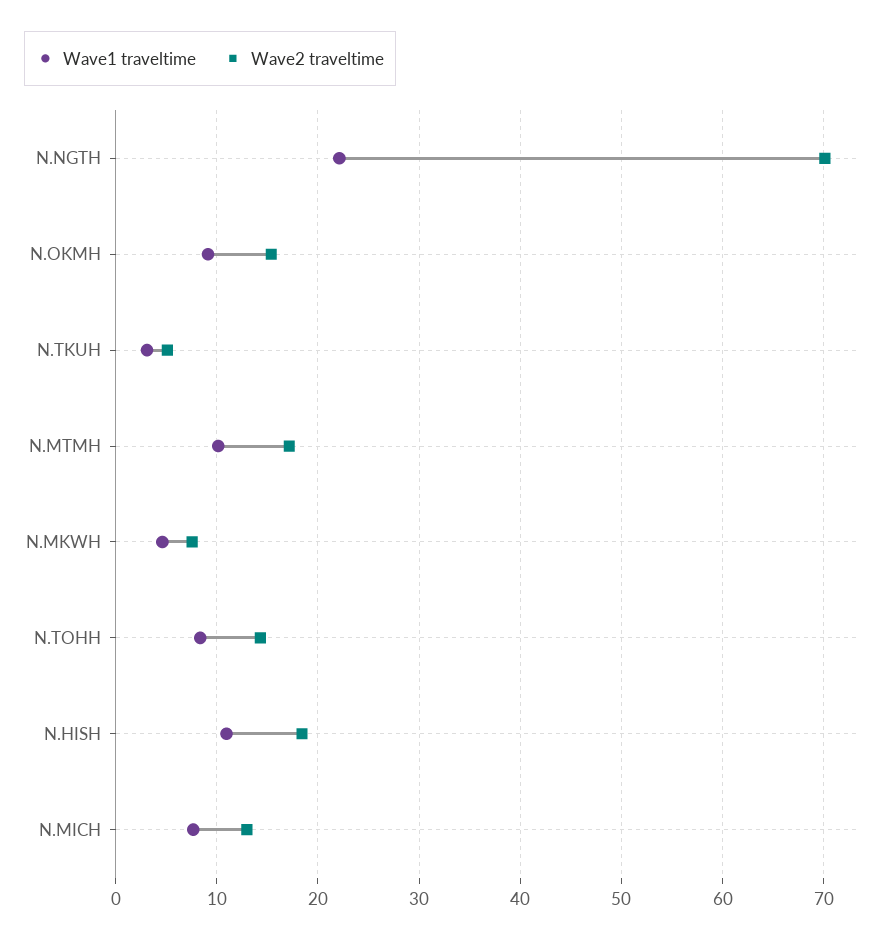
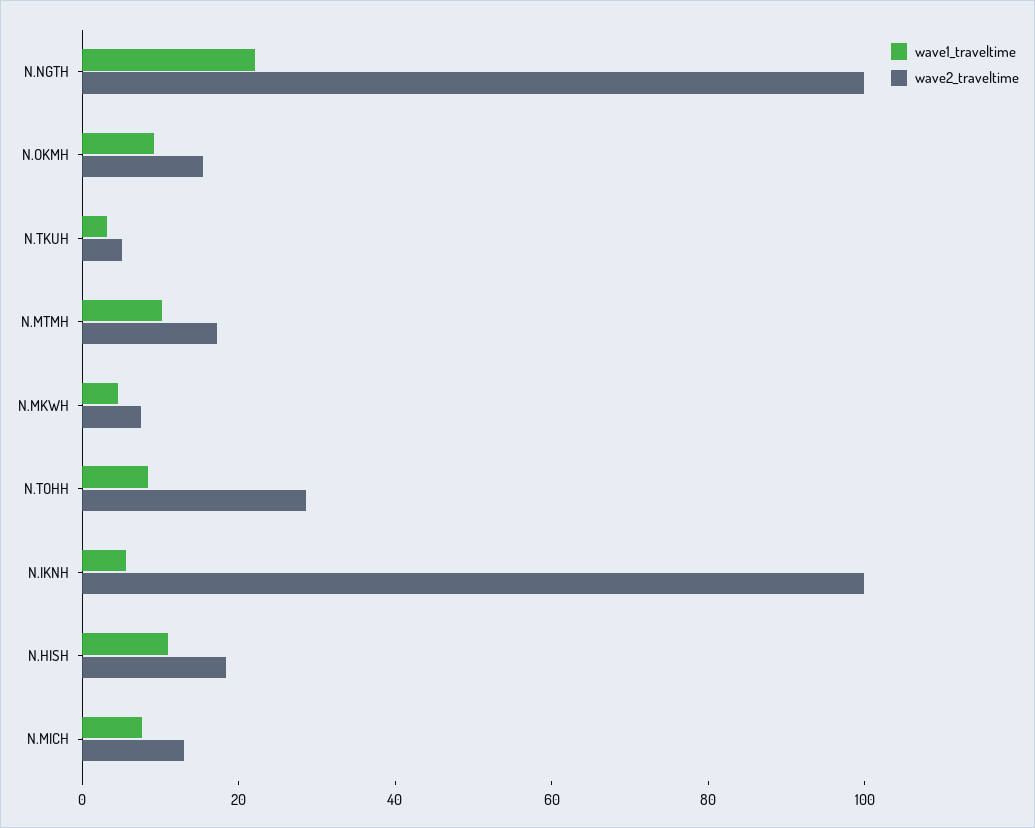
Wave2 traveltime, N.NGTH: 70 -> 100
Wave2 traveltime, N.TOHH: 14 -> 30
Wave1 traveltime, N.IKNH: none -> 5
Wave2 traveltime, N.IKNH: none -> 100

